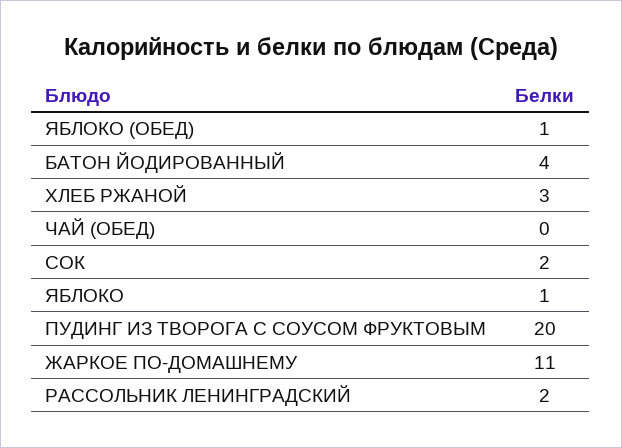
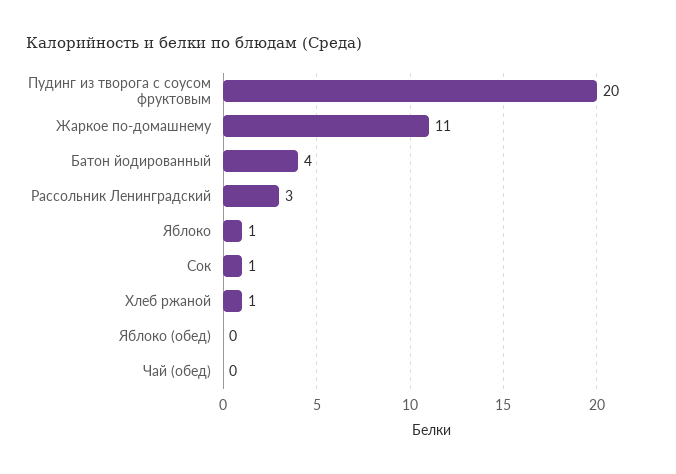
ЯБЛОКО (ОБЕД): 1 -> 0
ХЛЕБ РЖАНОЙ: 3 -> 1
СОК: 2 -> 1
РАССОЛЬНИК ЛЕНИНГРАДСКИЙ: 2 -> 3

